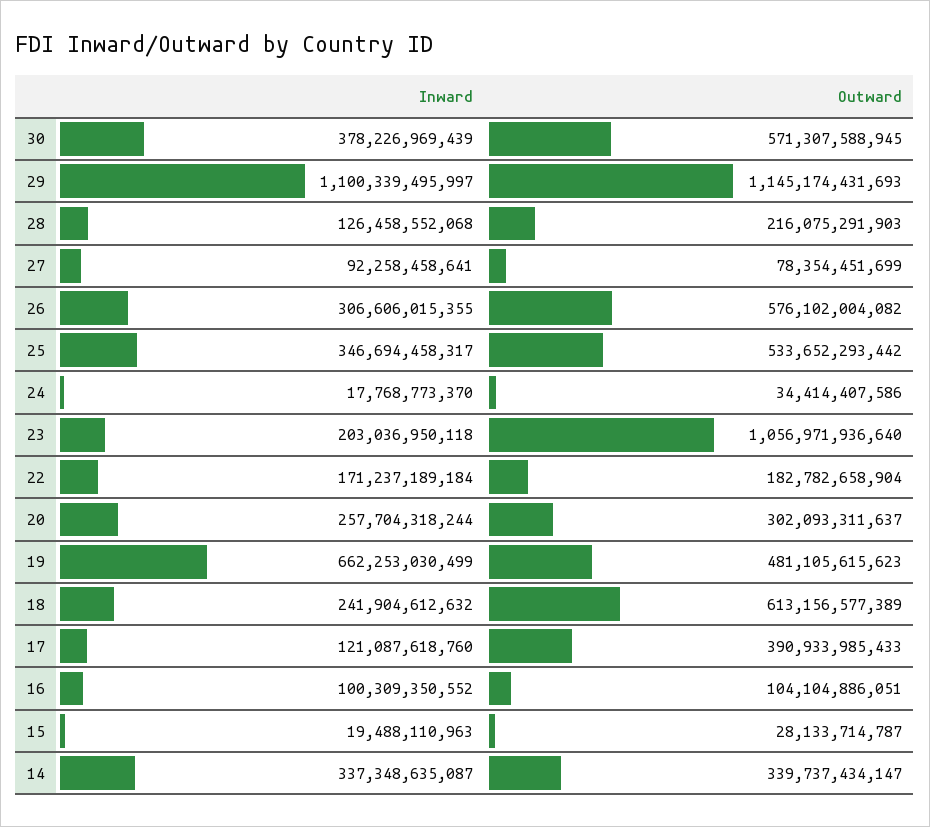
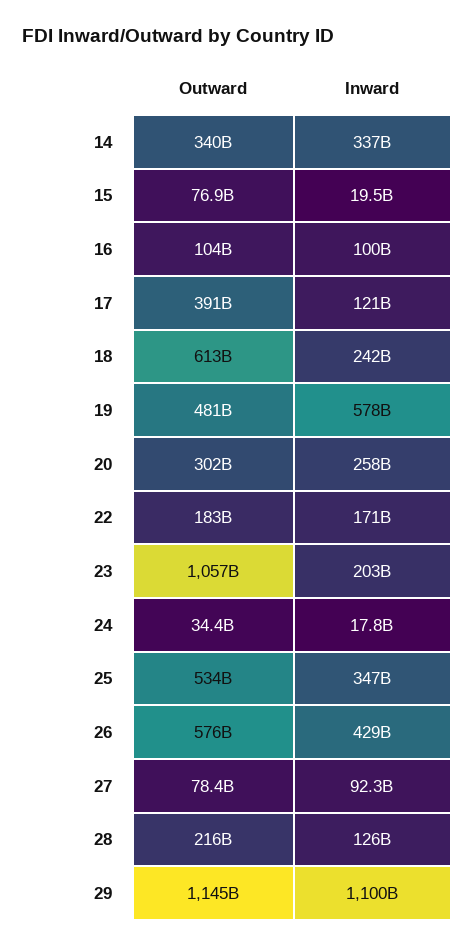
Inward, 30: 378226969439 -> none
Outward, 30: 571307588945 -> none
Inward, 26: 306606015355 -> 429000000000
Inward, 19: 662253030499 -> 578000000000
Outward, 15: 28133714787 -> 76900000000

